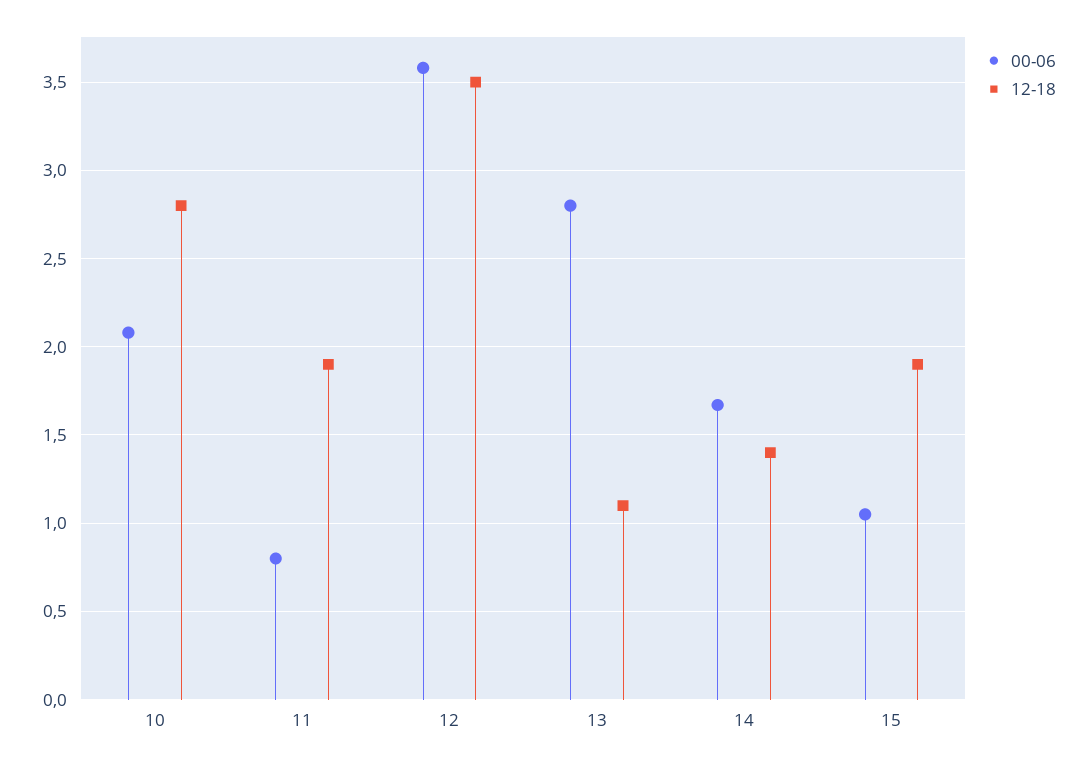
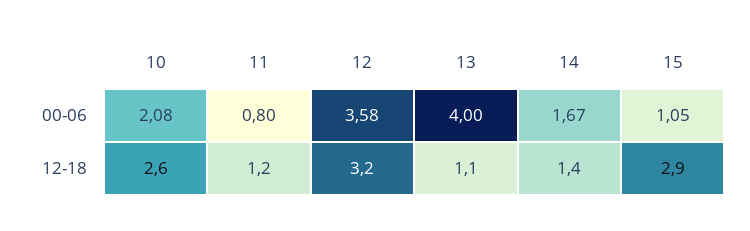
12-18, 10: 2.8 -> 2.6
12-18, 11: 1.9 -> 1.2
12-18, 12: 3.5 -> 3.2
00-06, 13: 2.8 -> 4
12-18, 15: 1.9 -> 2.9

